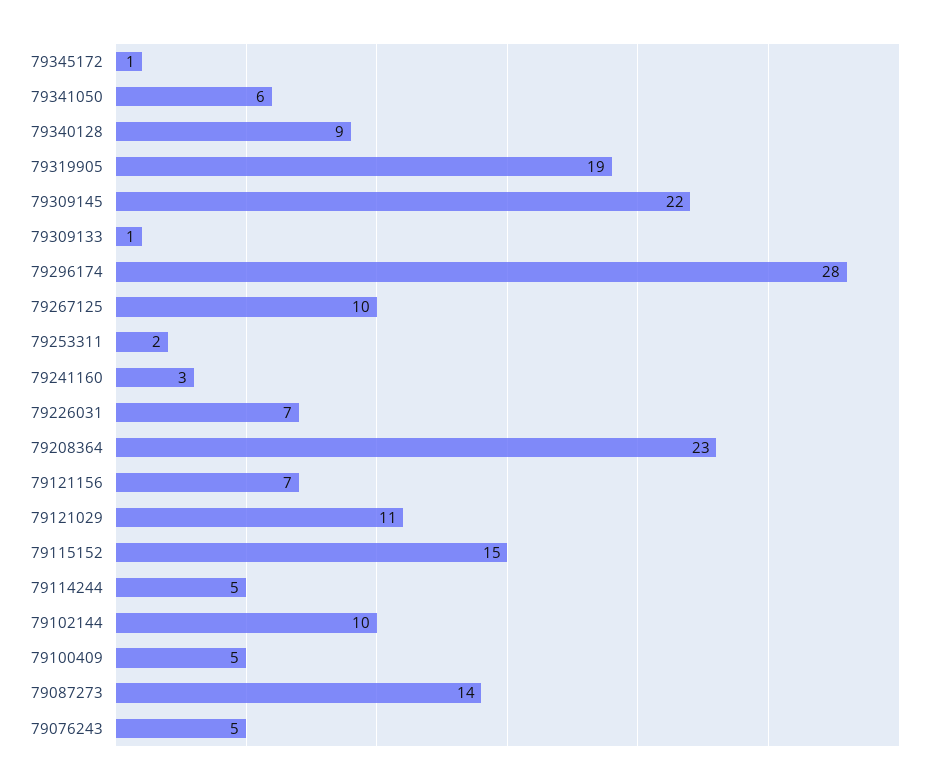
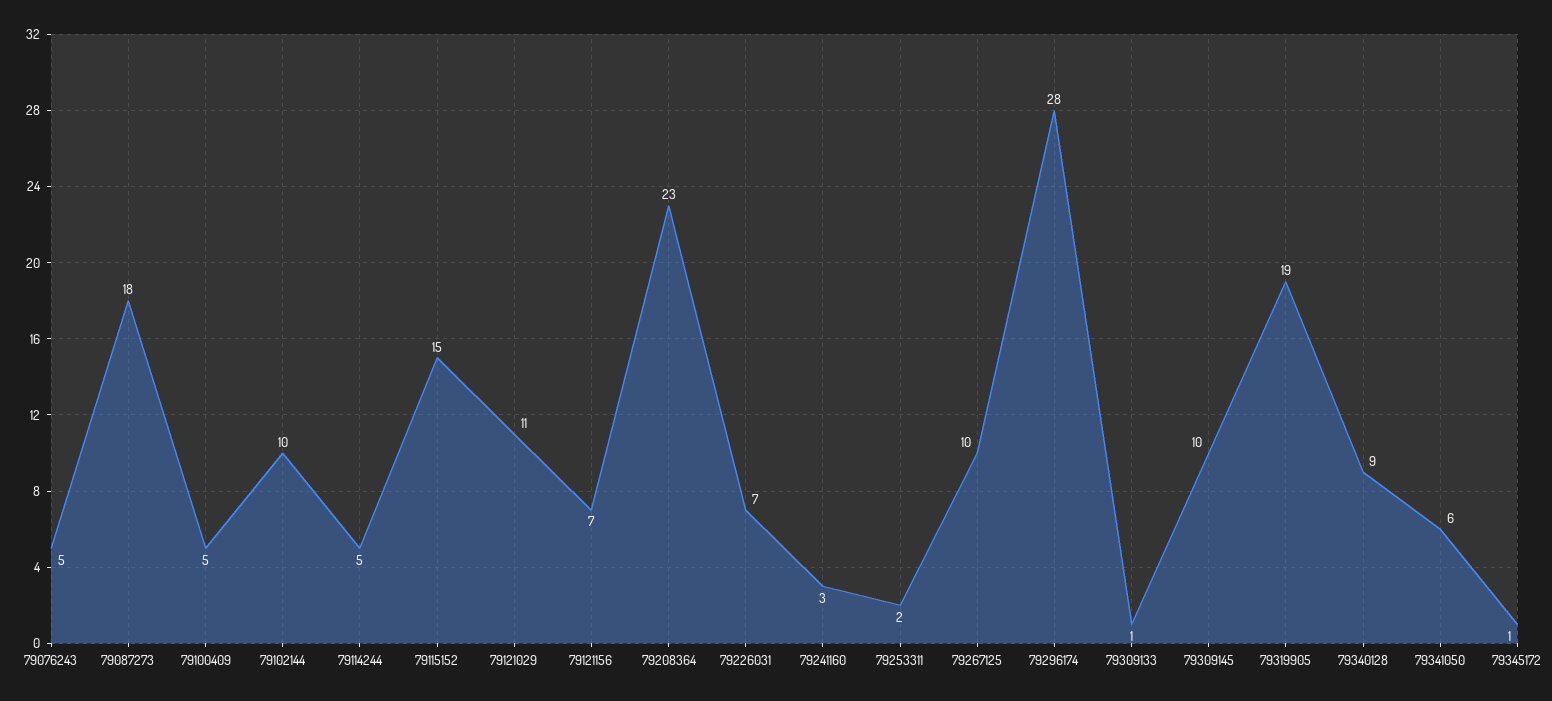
79309145: 22 -> 10
79087273: 14 -> 18

